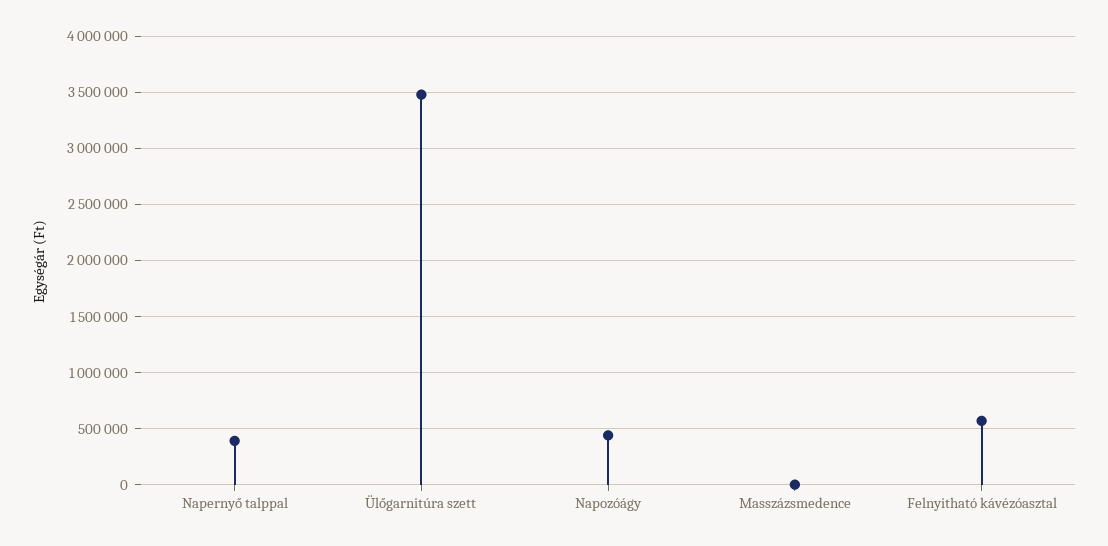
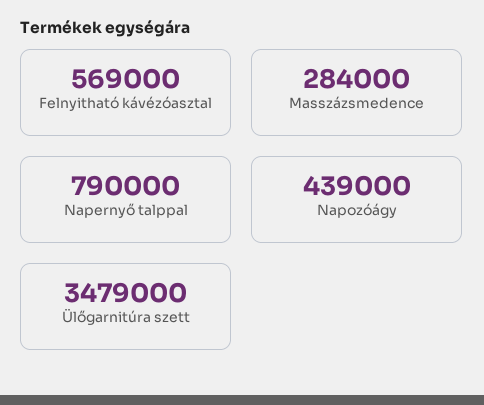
Napernyő talppal: 400000 -> 790000
Masszázsmedence: 0 -> 284000

